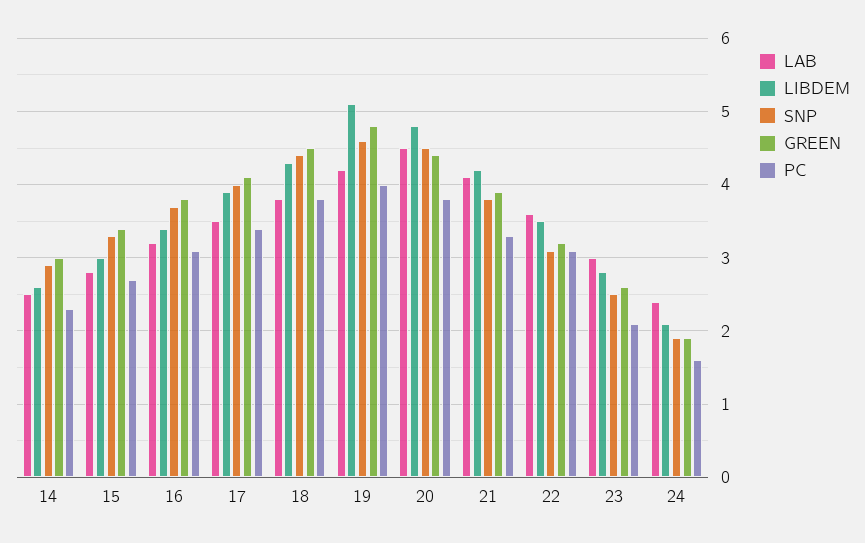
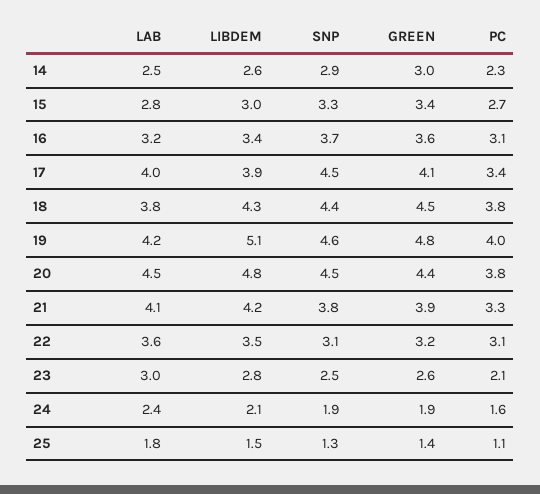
GREEN, 16: 3.8 -> 3.6
LAB, 17: 3.5 -> 4
SNP, 17: 4 -> 4.5
LAB, 25: none -> 1.8
LIBDEM, 25: none -> 1.5
SNP, 25: none -> 1.3
GREEN, 25: none -> 1.4
PC, 25: none -> 1.1

